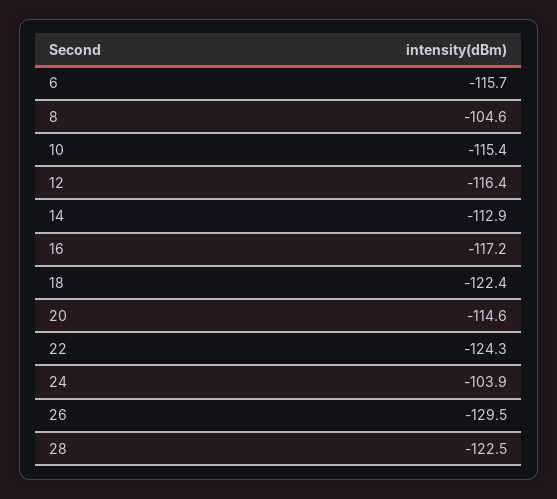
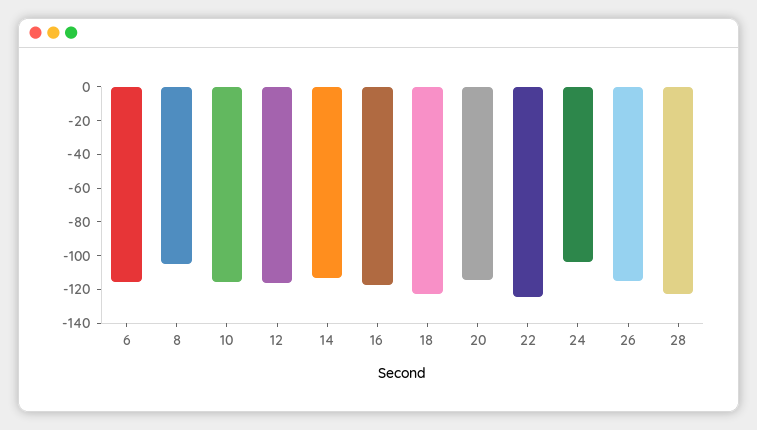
26: -129.5 -> -115

